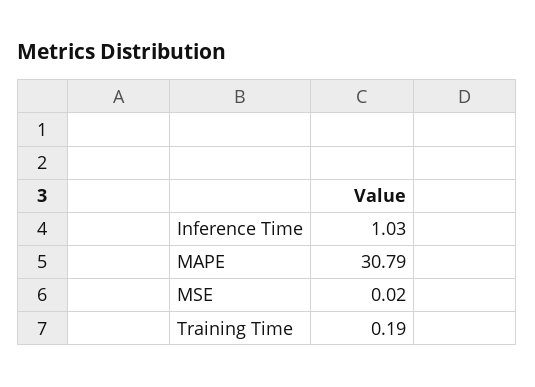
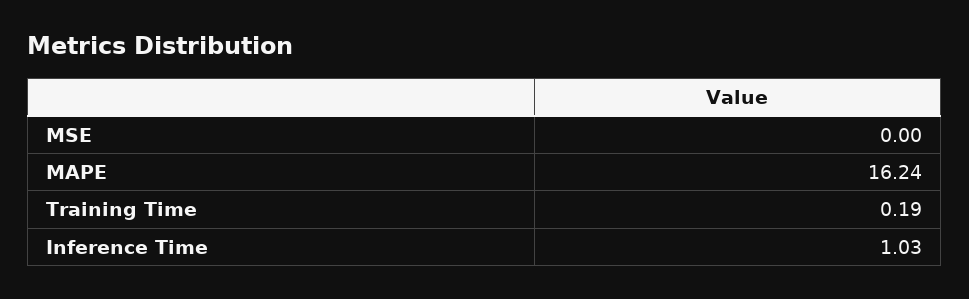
MAPE: 30.79 -> 16.24
MSE: 0.02 -> 0

